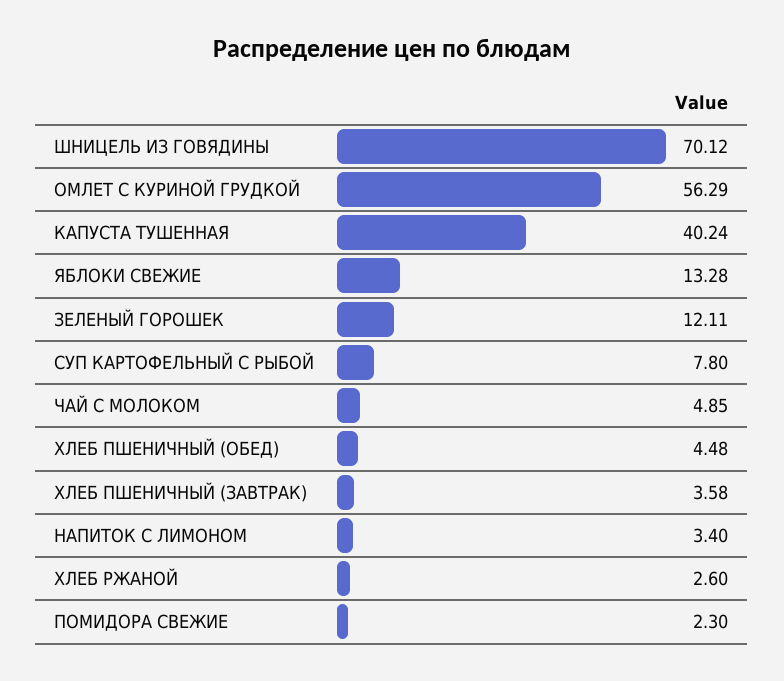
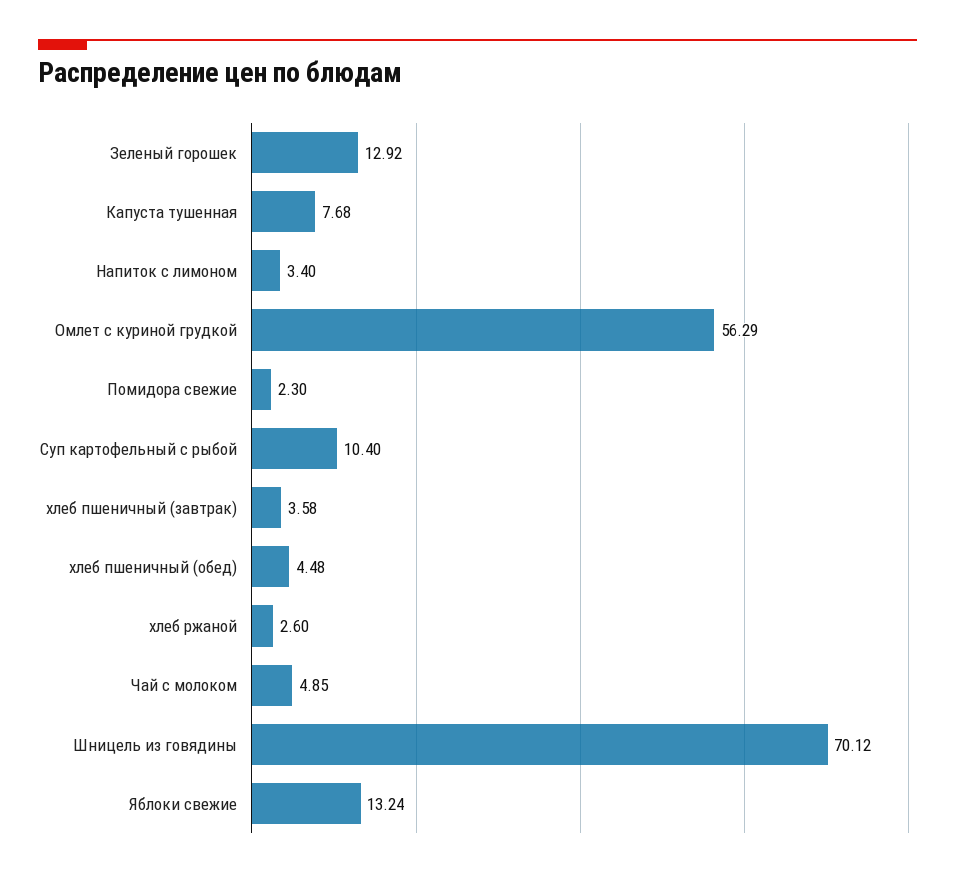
КАПУСТА ТУШЕННАЯ: 40.24 -> 7.68
ЯБЛОКИ СВЕЖИЕ: 13.28 -> 13.24
ЗЕЛЕНЫЙ ГОРОШЕК: 12.11 -> 12.92
СУП КАРТОФЕЛЬНЫЙ С РЫБОЙ: 7.8 -> 10.4

